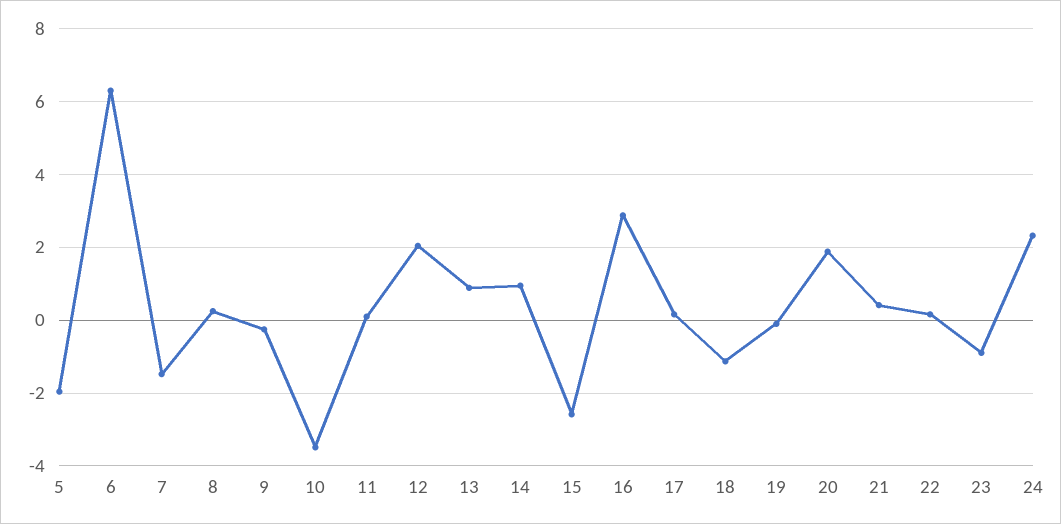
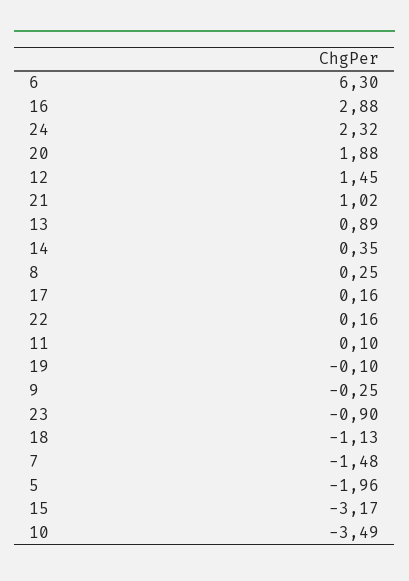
12: 2 -> 1.45
14: 1 -> 0.35
15: -2.6 -> -3.17
21: 0.4 -> 1.02

